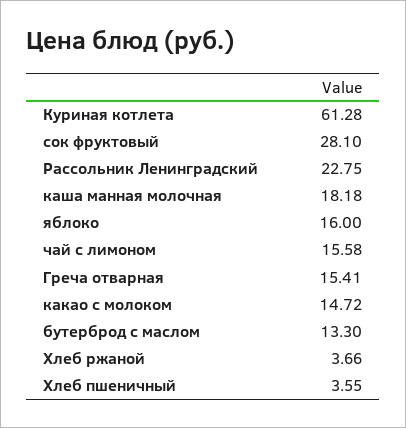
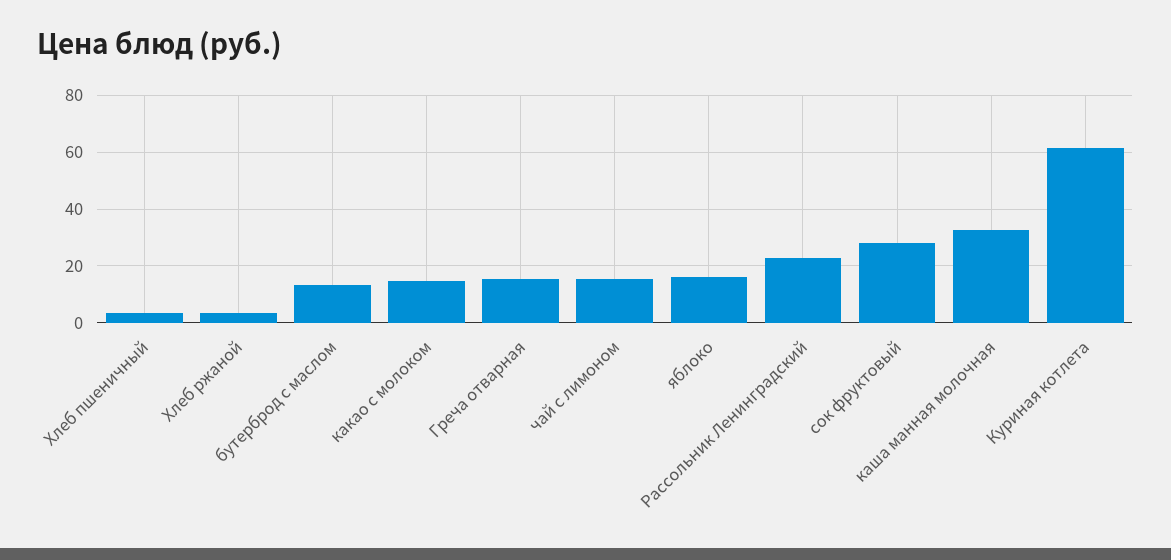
каша манная молочная: 18.18 -> 32.5

